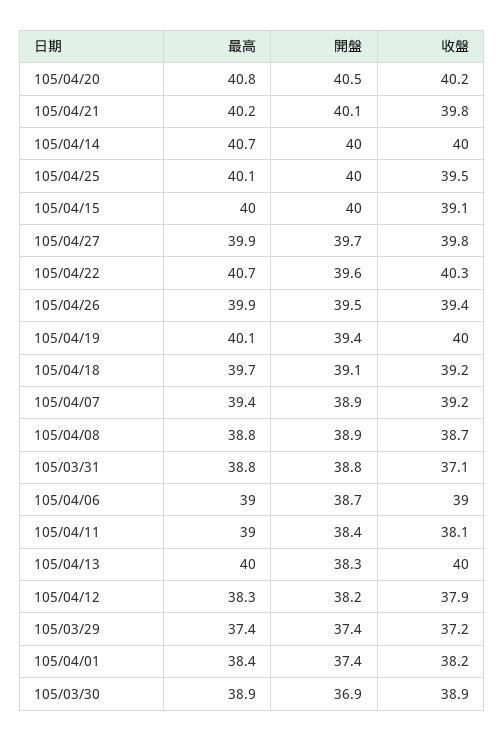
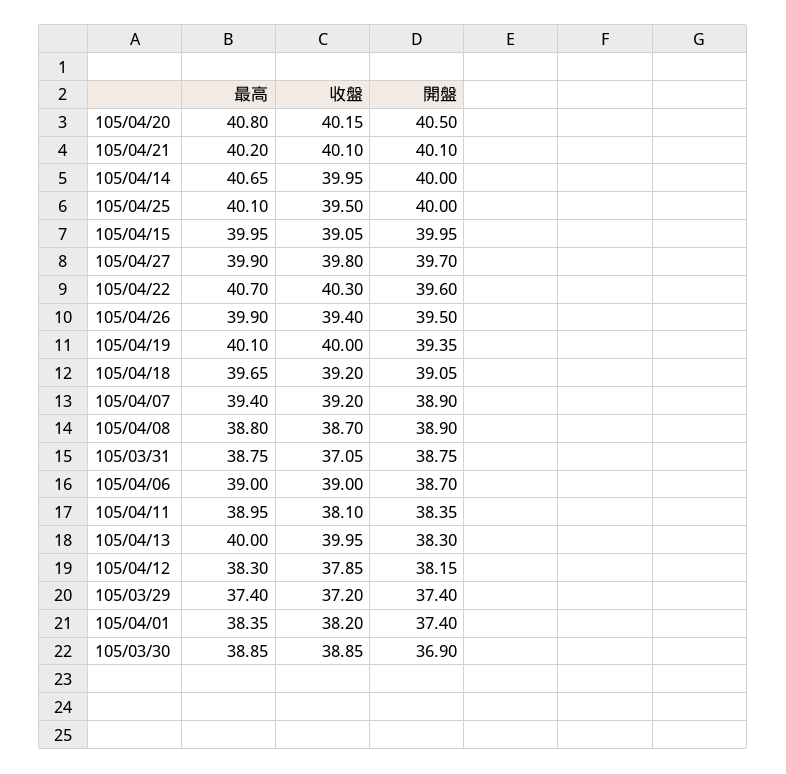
收盤, 105/04/21: 39.8 -> 40.1

